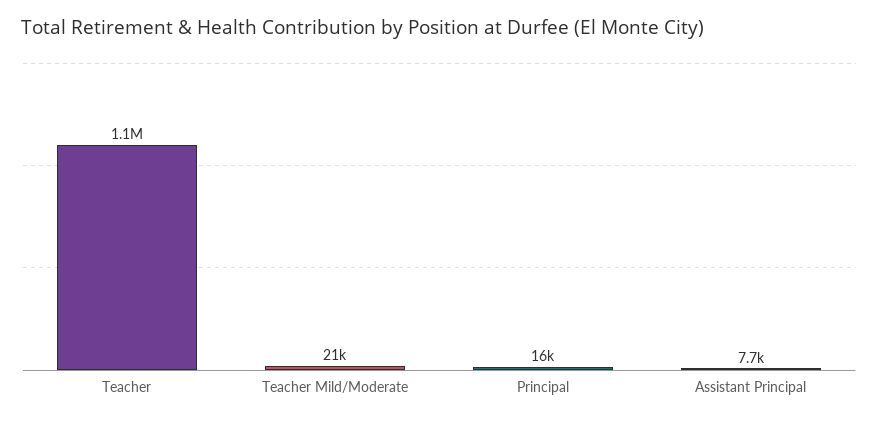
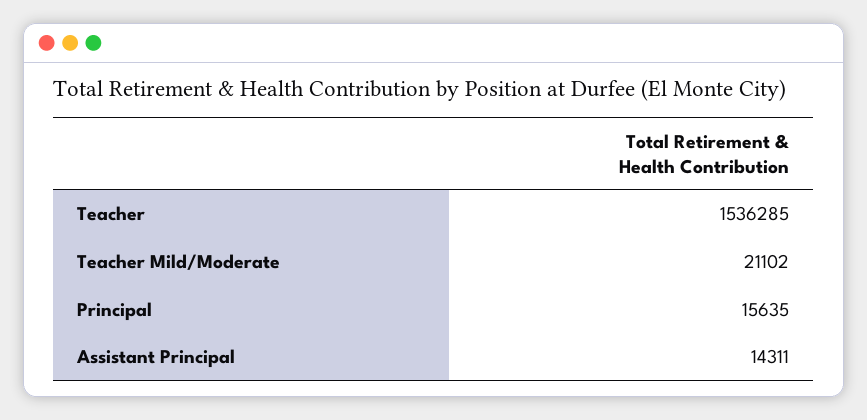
Teacher: 1100000 -> 1536285
Assistant Principal: 7700 -> 14311

